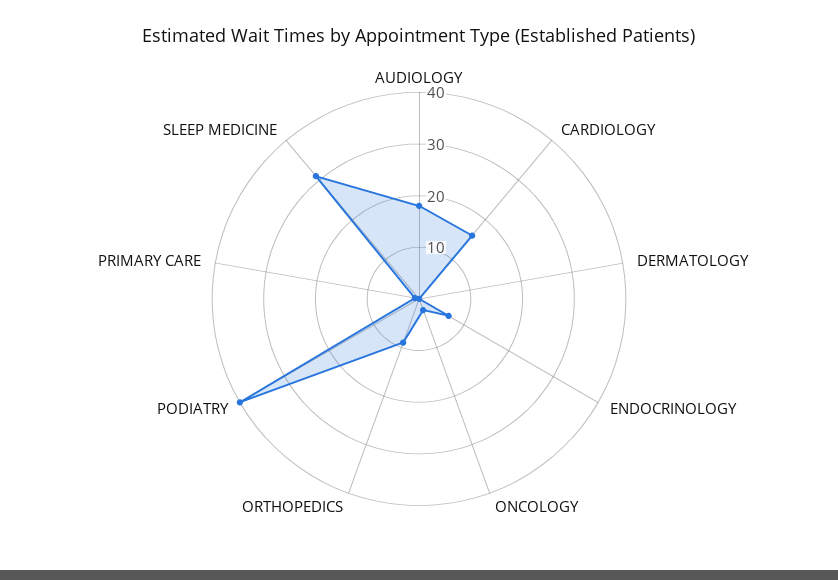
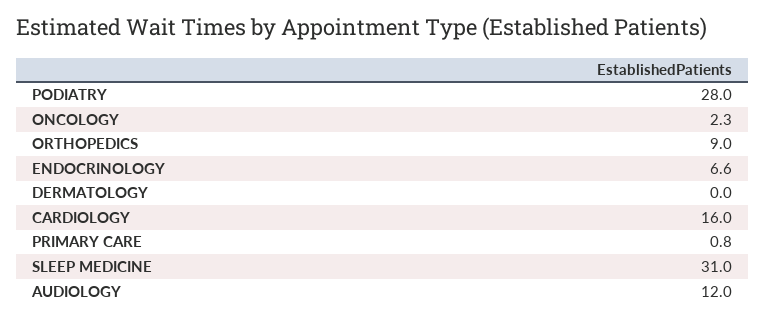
AUDIOLOGY: 18 -> 12
PODIATRY: 40 -> 28

